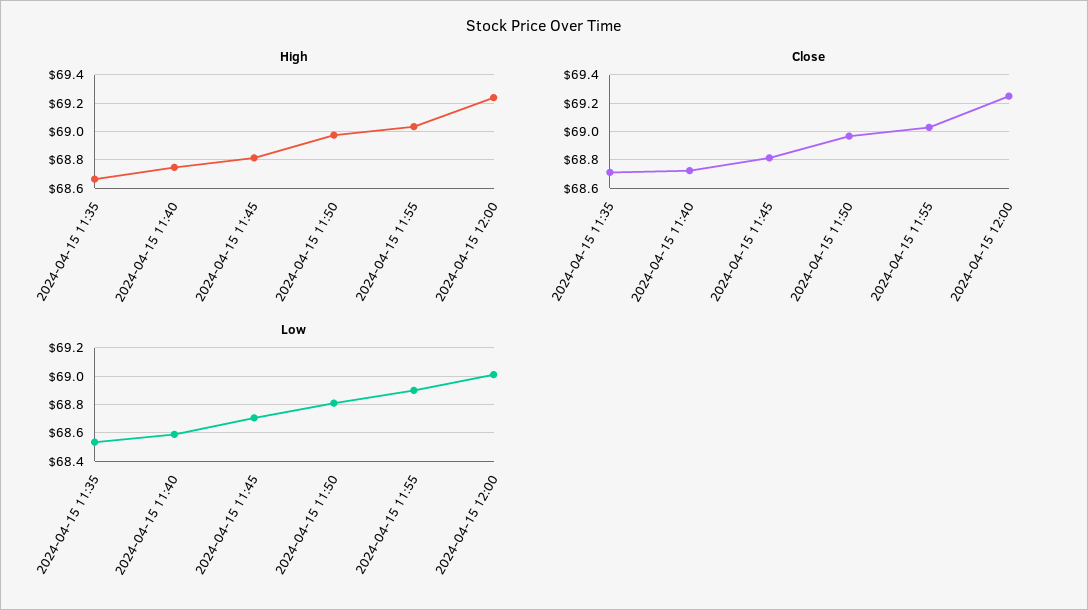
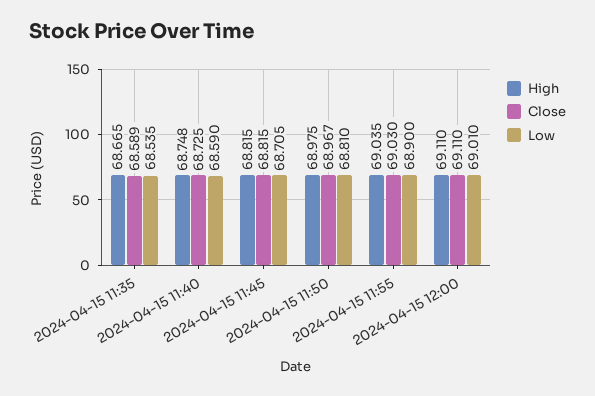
High, 2024-04-15 12:00: 69.25 -> 69.11
Close, 2024-04-15 11:35: 68.7 -> 68.589
Close, 2024-04-15 12:00: 69.25 -> 69.11

